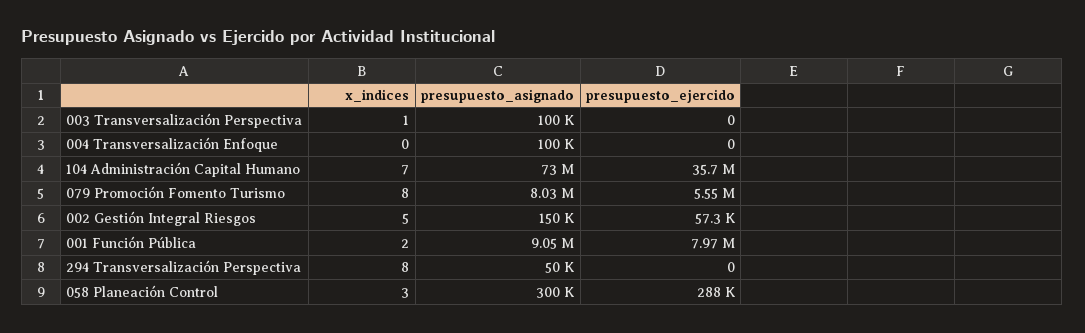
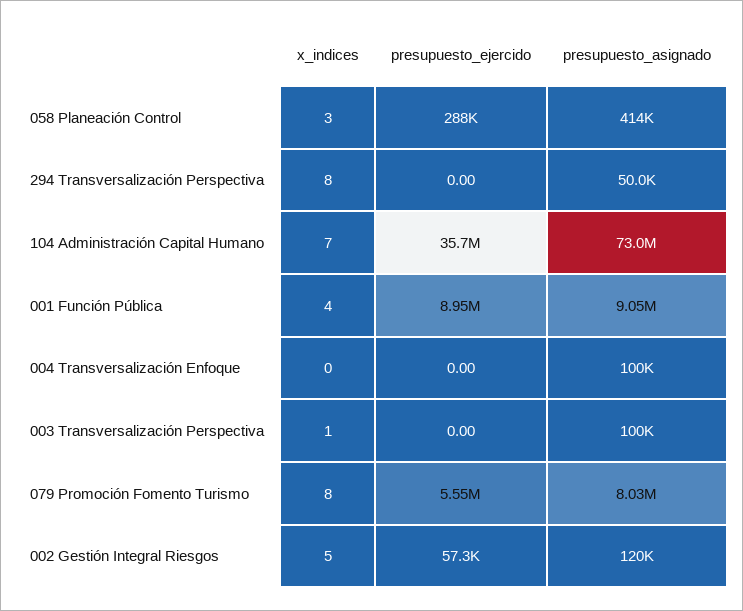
presupuesto_asignado, 002 Gestión Integral Riesgos: 150000 -> 120000
x_indices, 001 Función Pública: 2 -> 4
presupuesto_ejercido, 001 Función Pública: 7970000 -> 8950000
presupuesto_asignado, 058 Planeación Control: 300000 -> 414000

